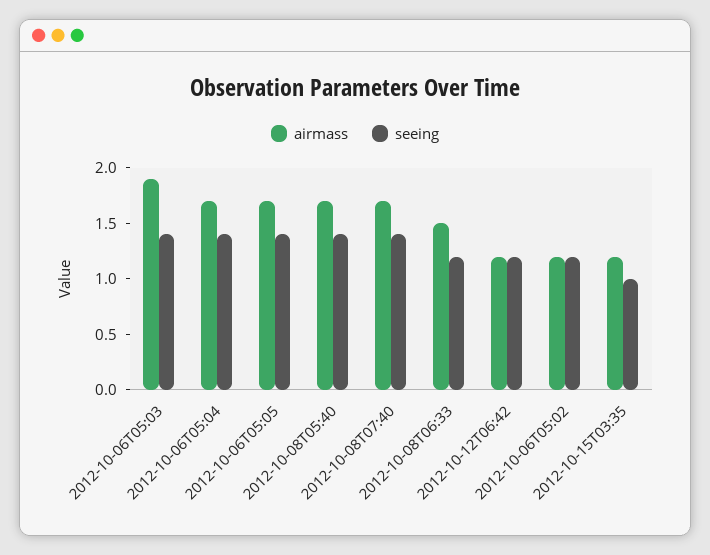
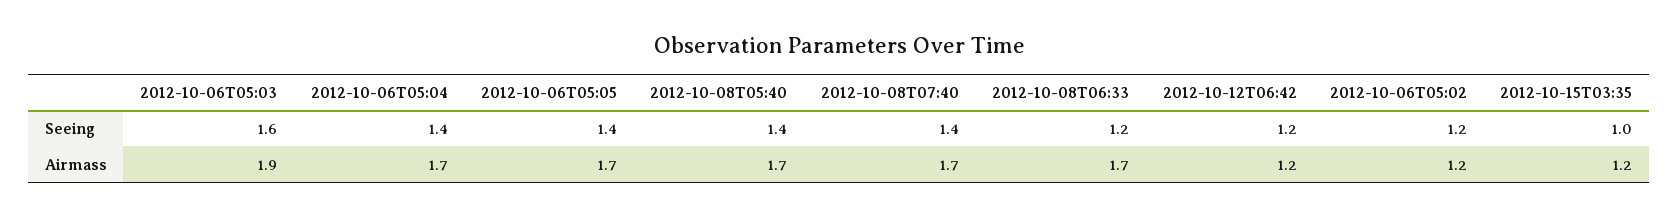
seeing, 2012-10-06T05:03: 1.4 -> 1.6
airmass, 2012-10-08T06:33: 1.5 -> 1.7

